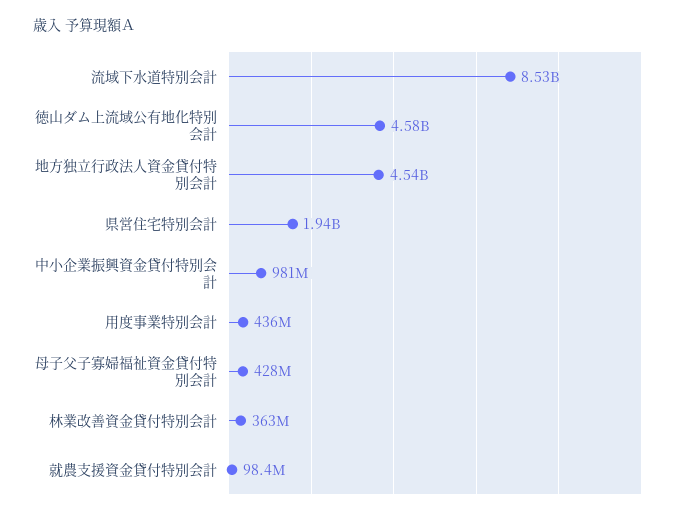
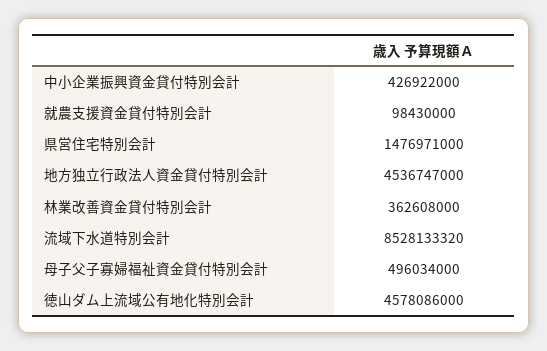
県営住宅特別会計: 1940000000 -> 1476971000
中小企業振興資金貸付特別会計: 981000000 -> 426922000
用度事業特別会計: 436000000 -> none
母子父子寡婦福祉資金貸付特別会計: 428000000 -> 496034000

